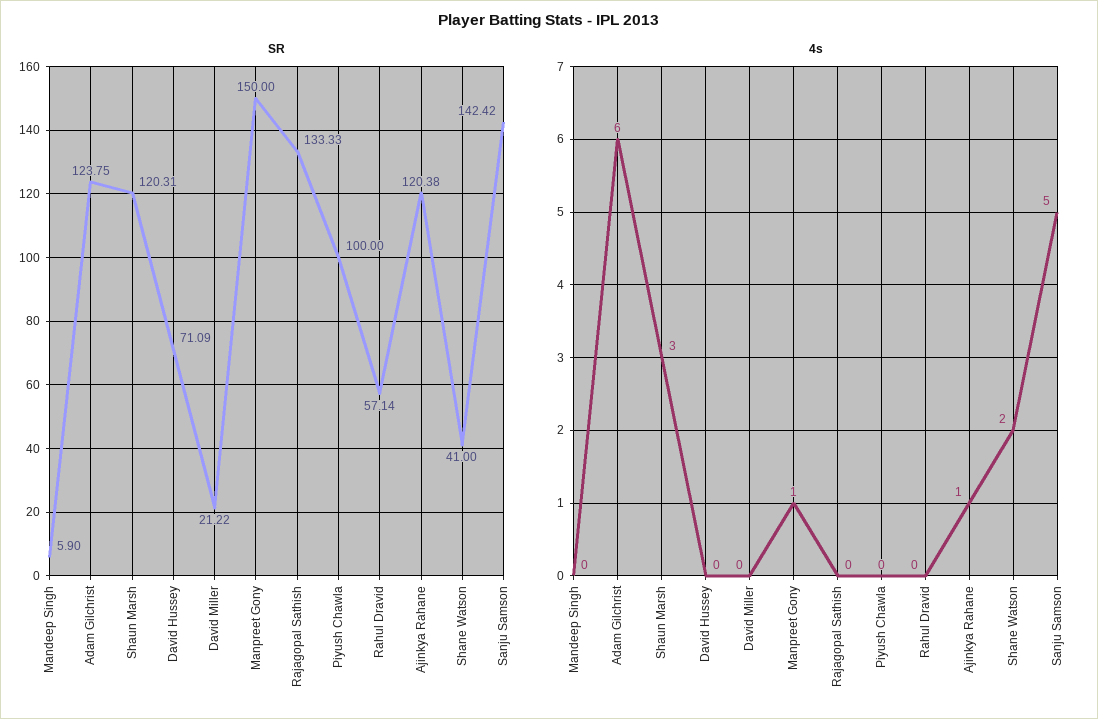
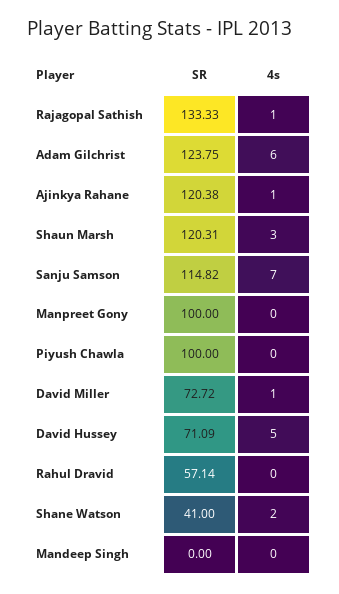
SR, Mandeep Singh: 5.9 -> 0
SR, David Miller: 21.22 -> 72.72
SR, Manpreet Gony: 150 -> 100
SR, Sanju Samson: 142.42 -> 114.82
4s, David Hussey: 0 -> 5
4s, David Miller: 0 -> 1
4s, Manpreet Gony: 1 -> 0
4s, Rajagopal Sathish: 0 -> 1
4s, Sanju Samson: 5 -> 7

